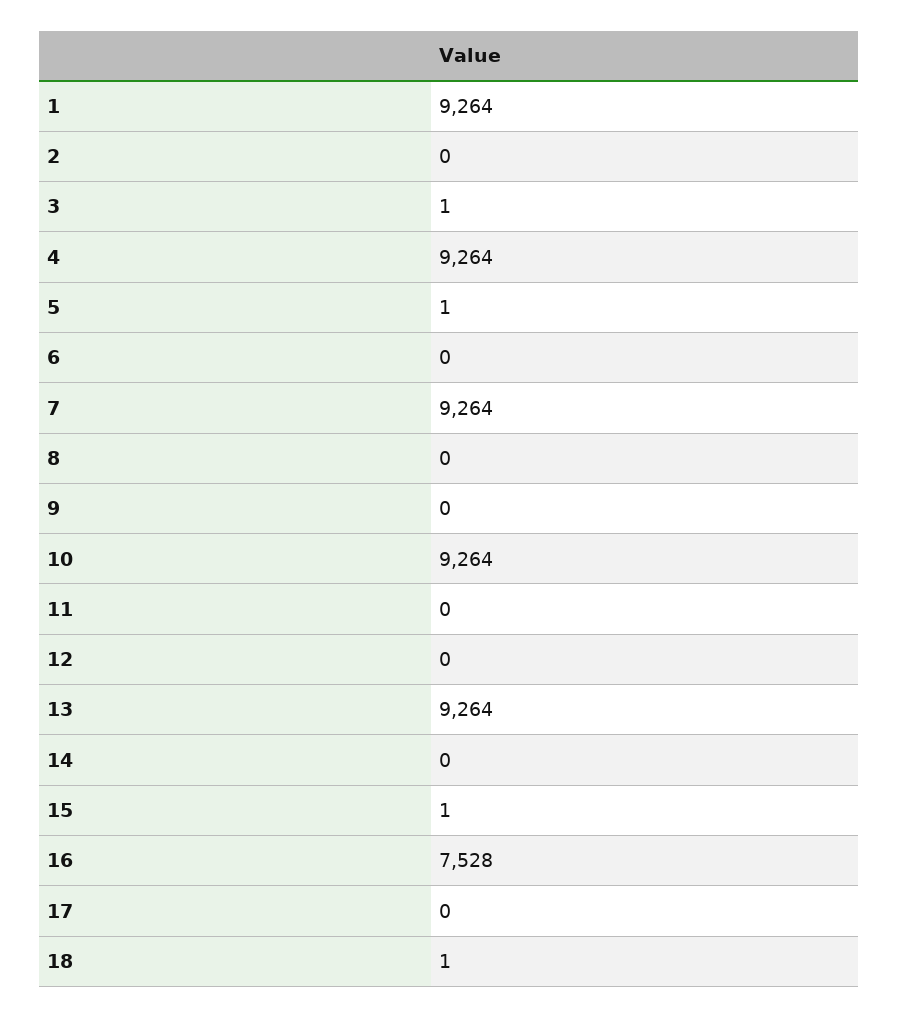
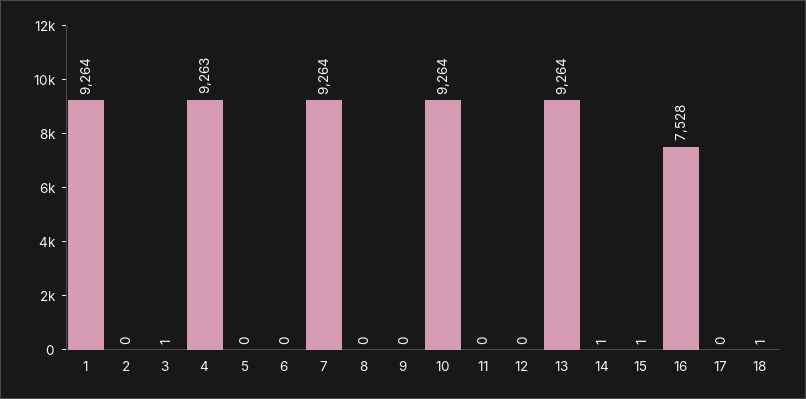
4: 9264 -> 9263
5: 1 -> 0
14: 0 -> 1

